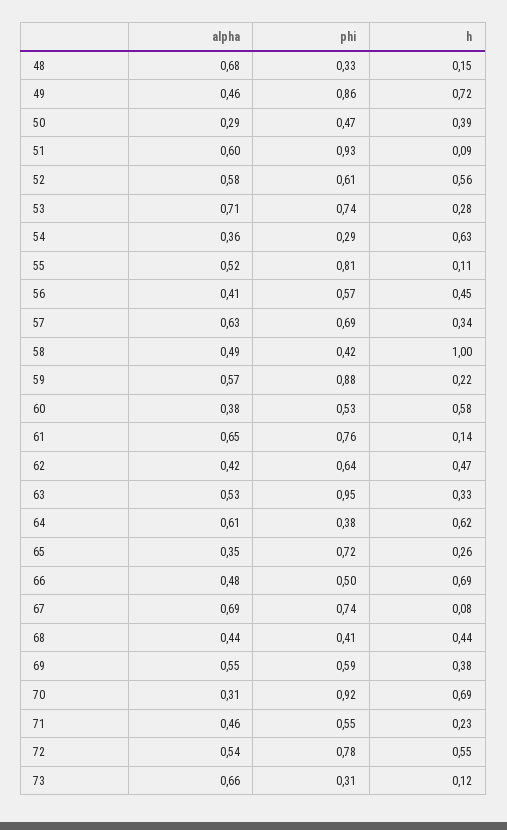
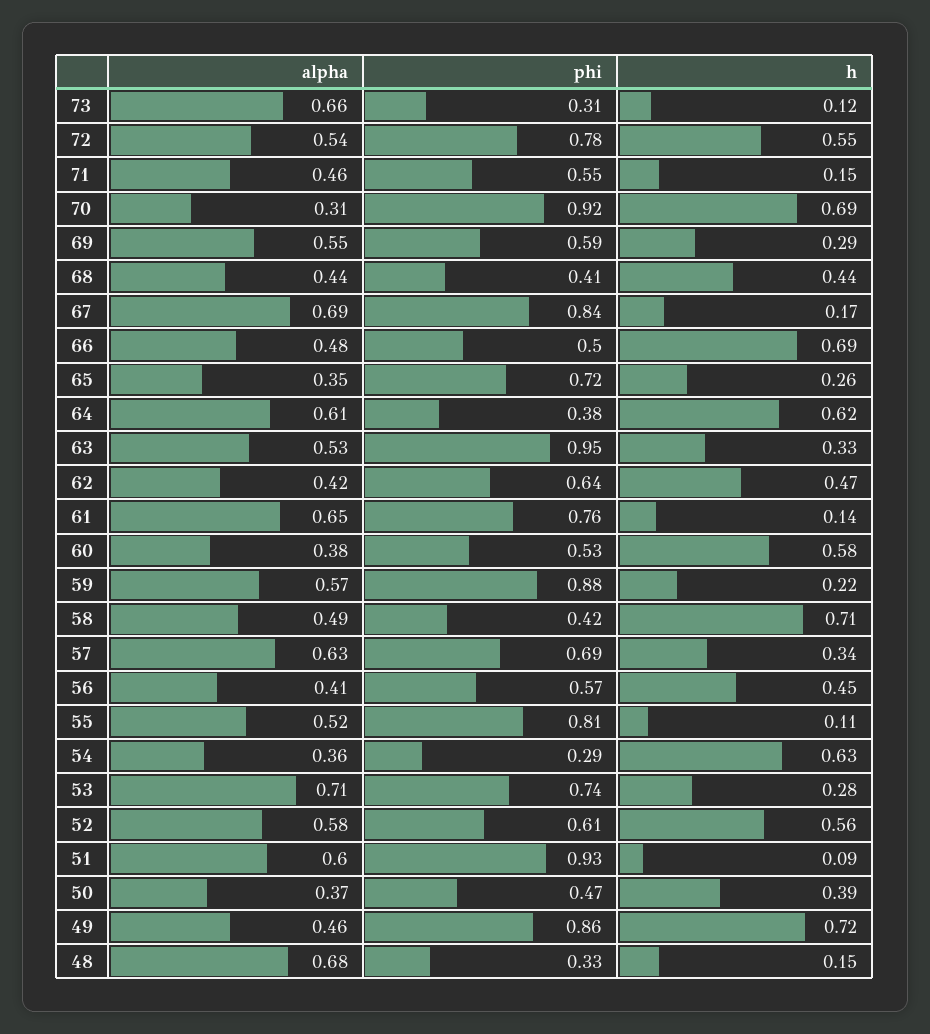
alpha, 50: 0.29 -> 0.37
h, 58: 1 -> 0.71
phi, 67: 0.74 -> 0.84
h, 67: 0.08 -> 0.17
h, 69: 0.38 -> 0.29
h, 71: 0.23 -> 0.15

